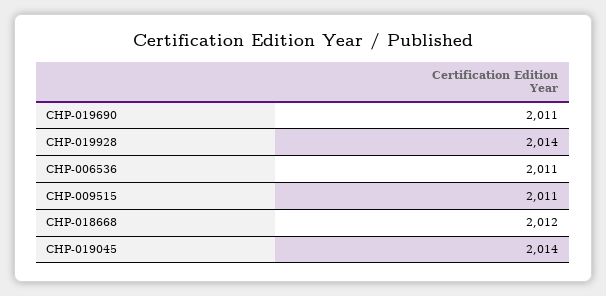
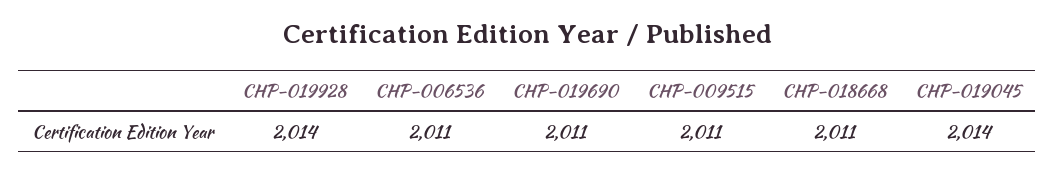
CHP-018668: 2012 -> 2011

